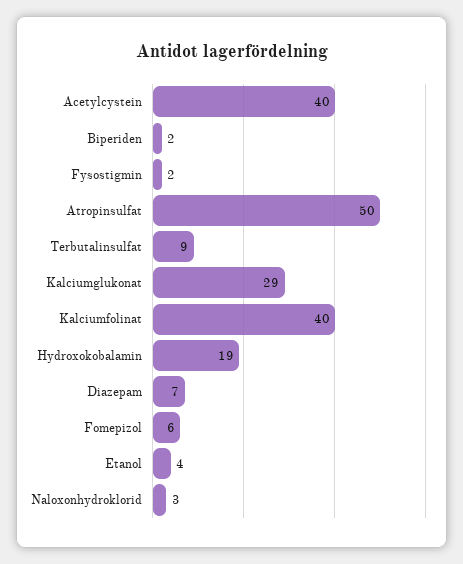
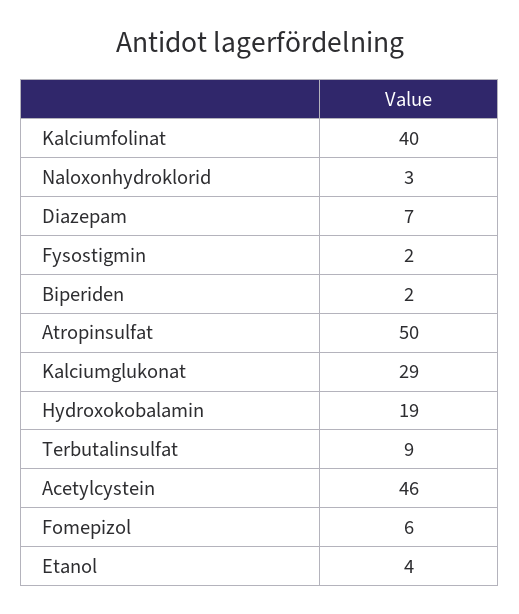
Acetylcystein: 40 -> 46

